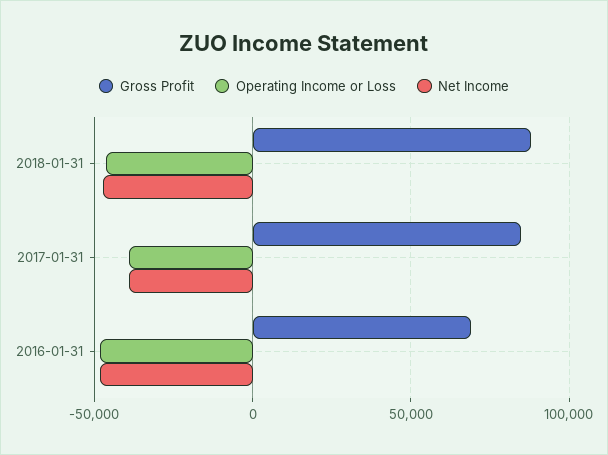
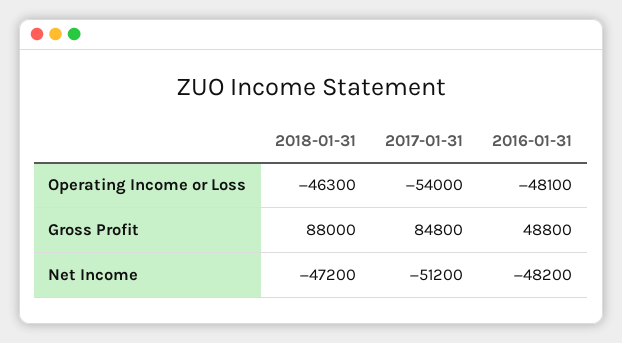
Operating Income or Loss, 2017-01-31: -40000 -> -54000
Net Income, 2017-01-31: -40000 -> -51200
Gross Profit, 2016-01-31: 70000 -> 48800

